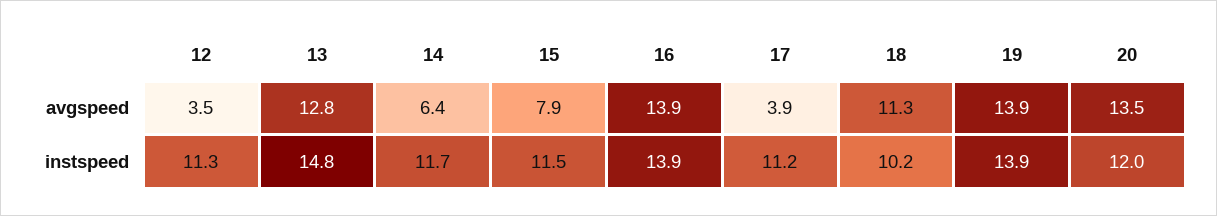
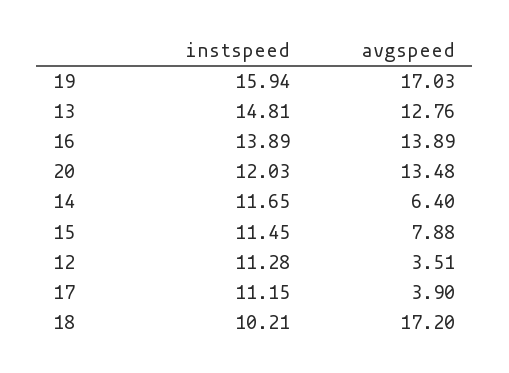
18, avgspeed: 11.3 -> 17.2
19, avgspeed: 13.9 -> 17.03
19, instspeed: 13.9 -> 15.94

